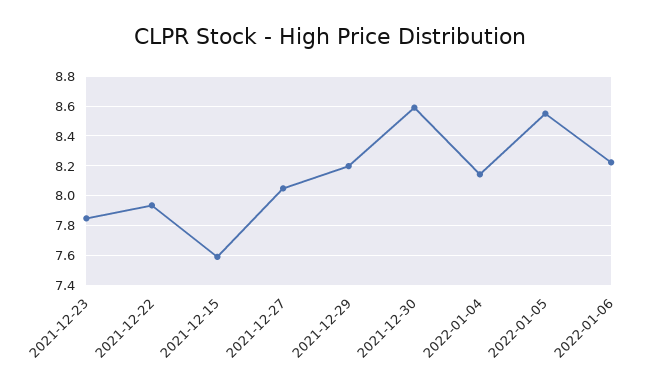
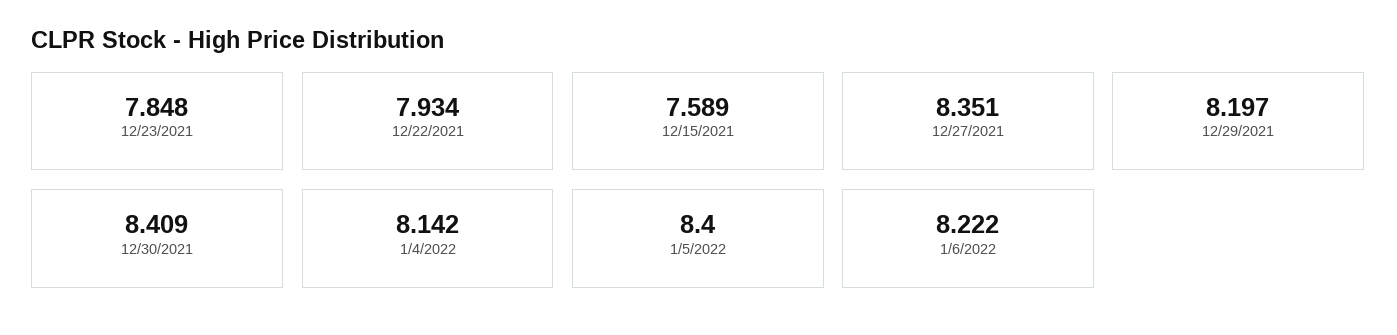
2021-12-27: 8.05 -> 8.351
2021-12-30: 8.6 -> 8.409
2022-01-05: 8.55 -> 8.4

